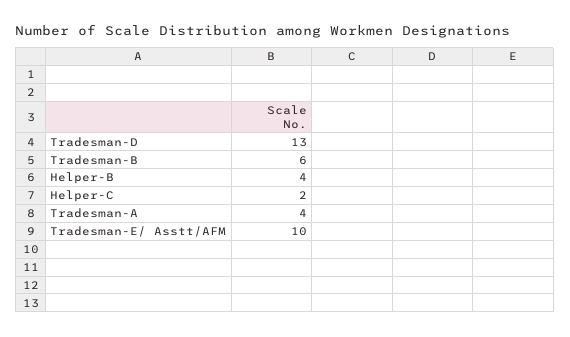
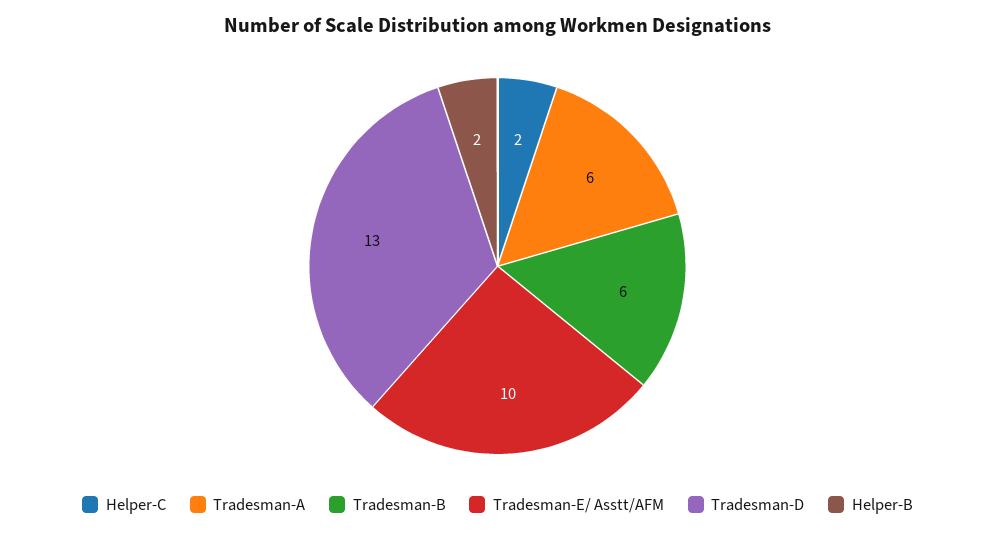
Helper-B: 4 -> 2
Tradesman-A: 4 -> 6

